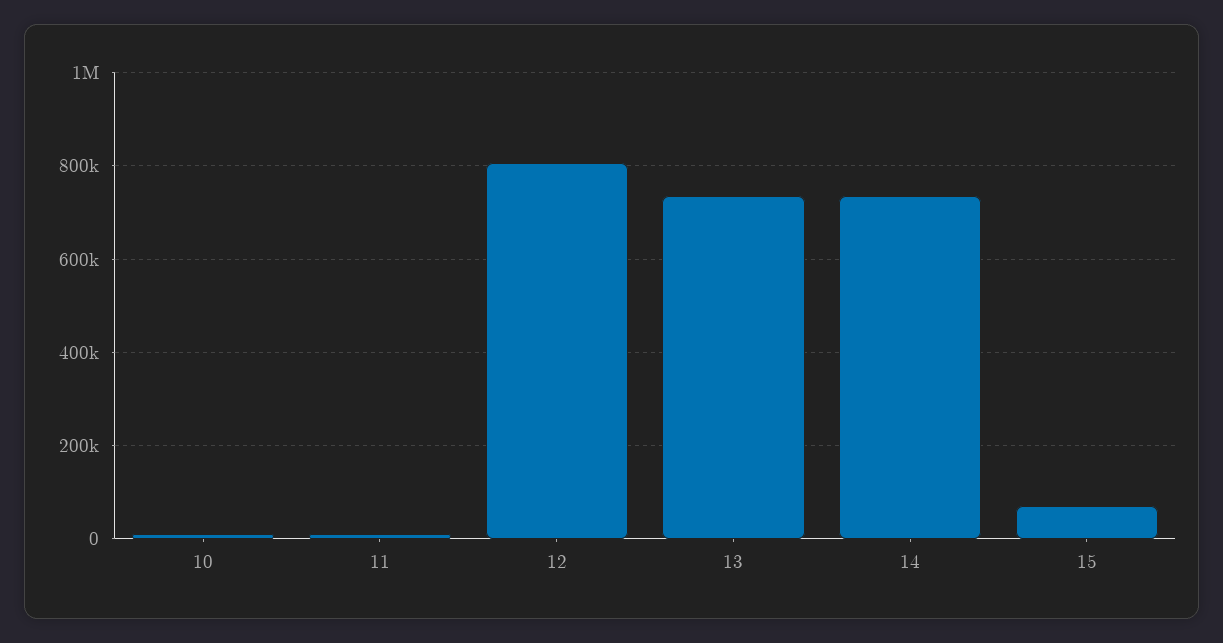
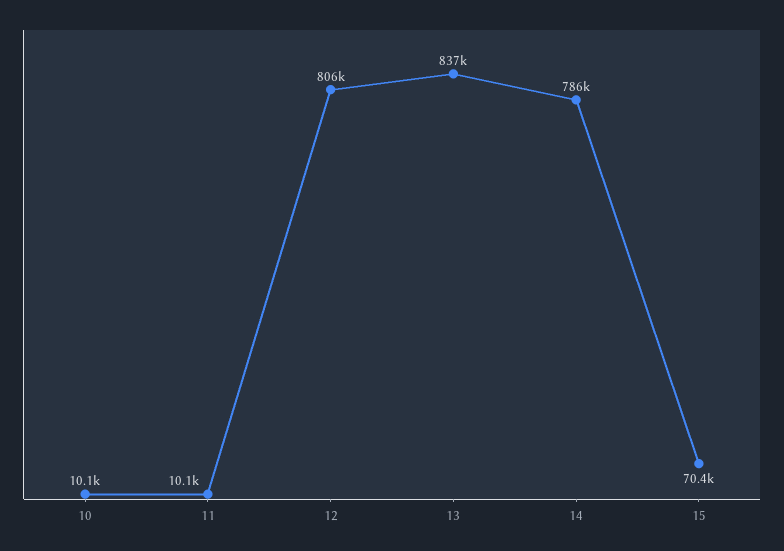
13: 740000 -> 837000
14: 740000 -> 786000

